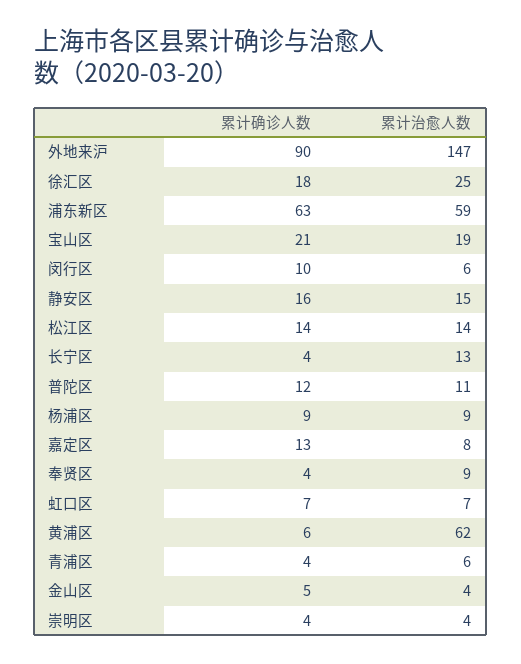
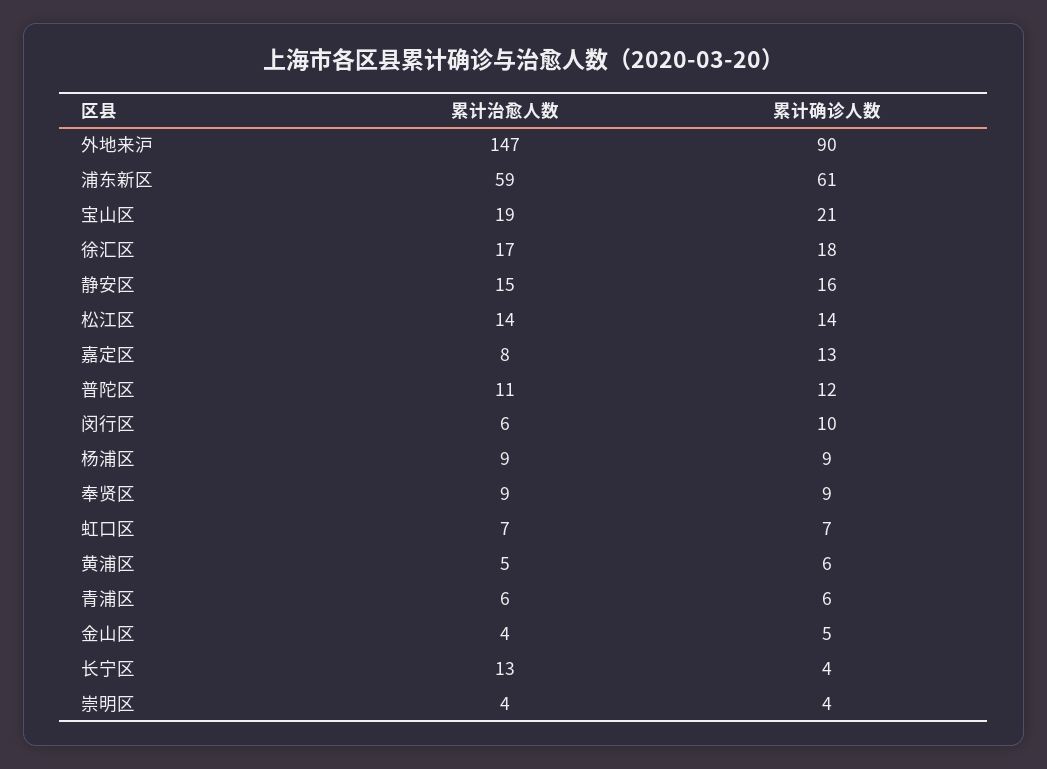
累计治愈人数, 徐汇区: 25 -> 17
累计确诊人数, 浦东新区: 63 -> 61
累计确诊人数, 奉贤区: 4 -> 9
累计治愈人数, 黄浦区: 62 -> 5
累计确诊人数, 青浦区: 4 -> 6

